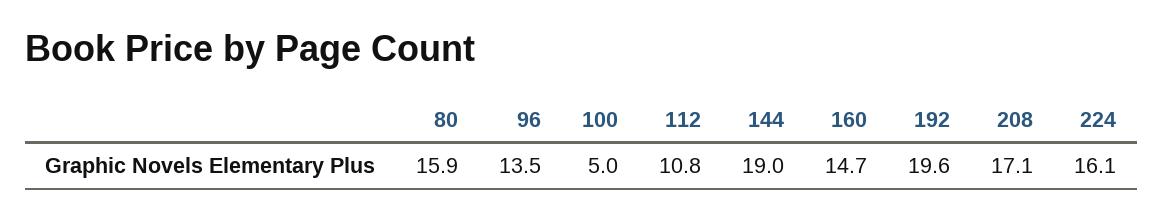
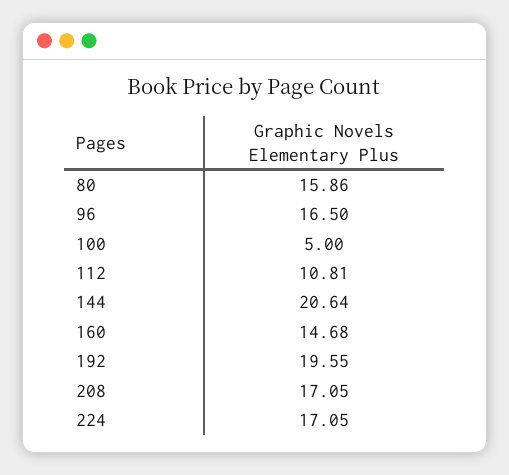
96: 13.5 -> 16.5
144: 19 -> 20.64
224: 16.1 -> 17.05

